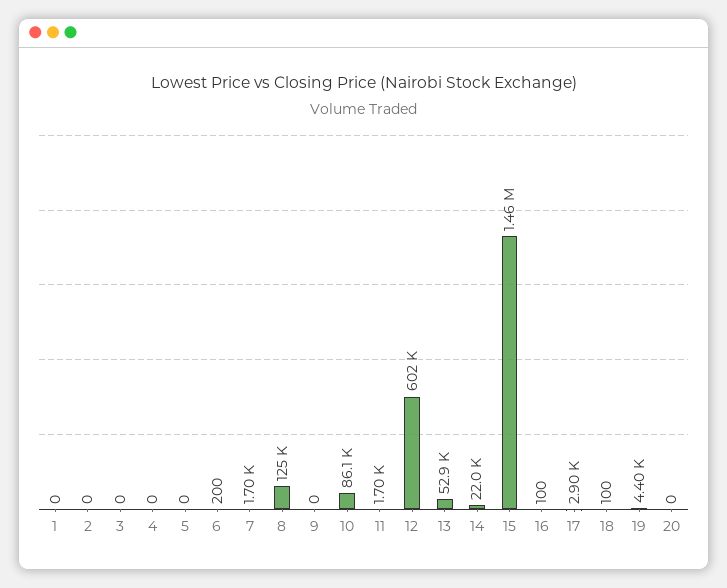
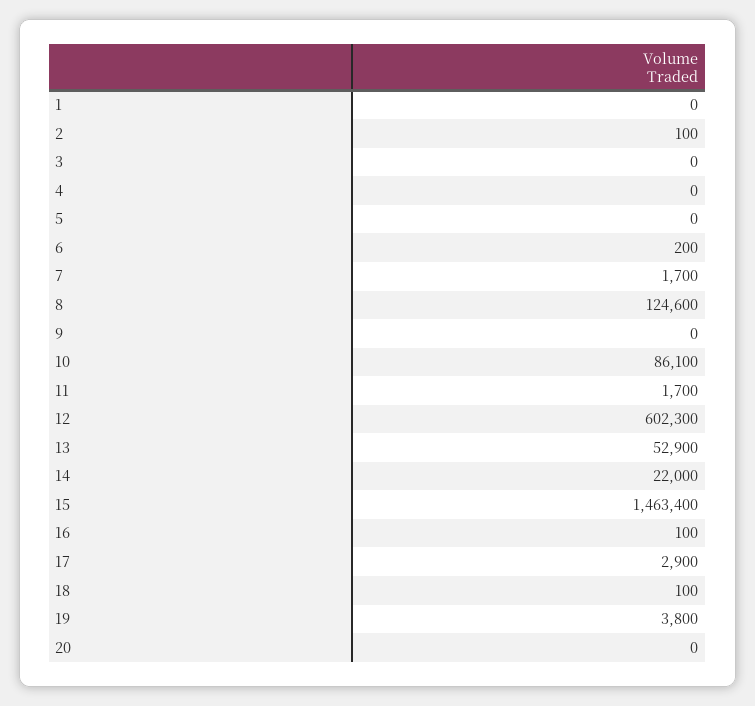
2: 0 -> 100
19: 4400 -> 3800

